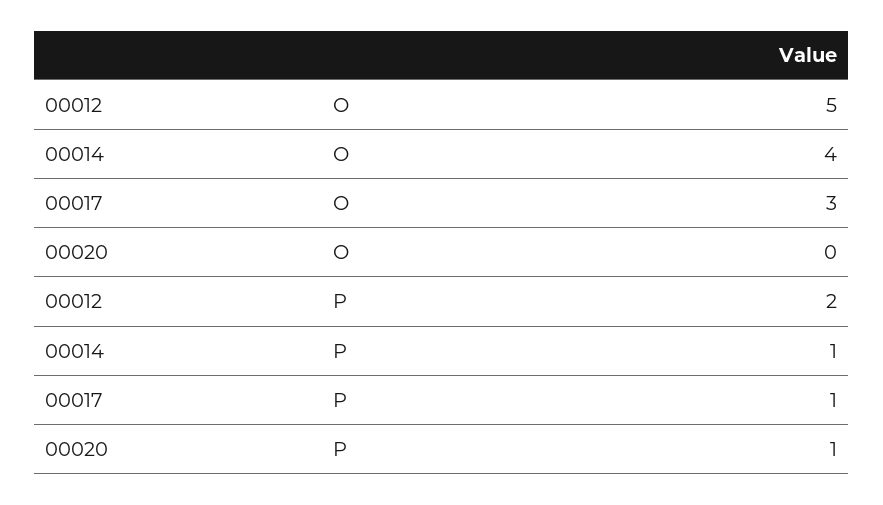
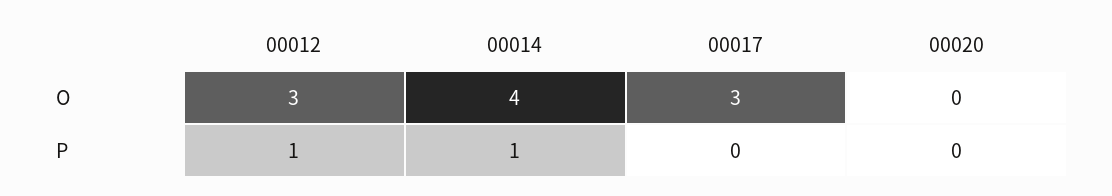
00012, O: 5 -> 3
00012, P: 2 -> 1
00017, P: 1 -> 0
00020, P: 1 -> 0

